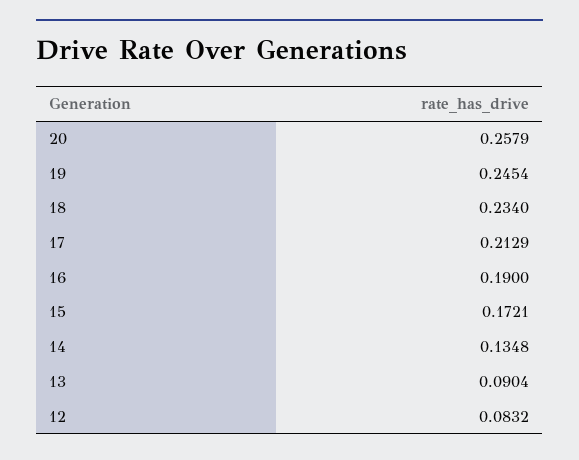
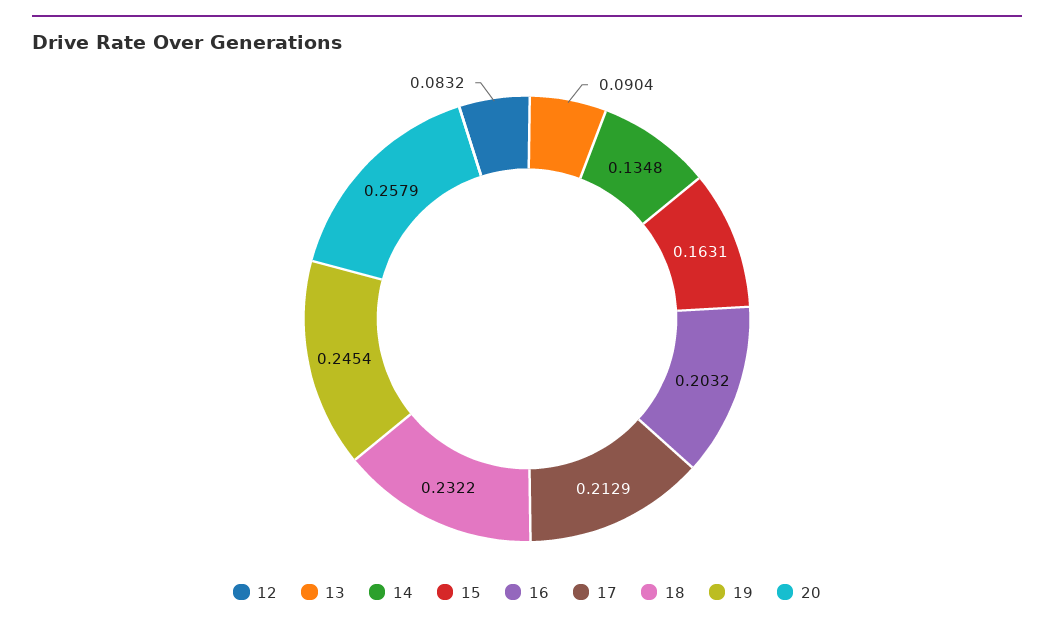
18: 0.234 -> 0.2322
16: 0.19 -> 0.2032
15: 0.1721 -> 0.1631

